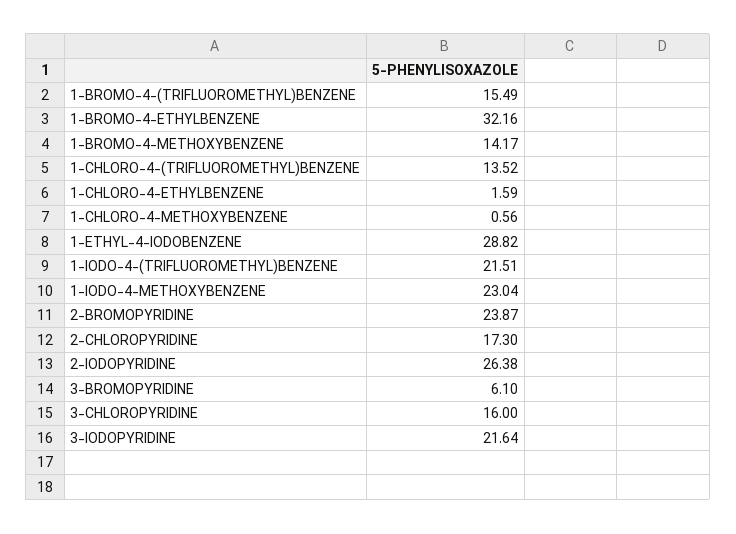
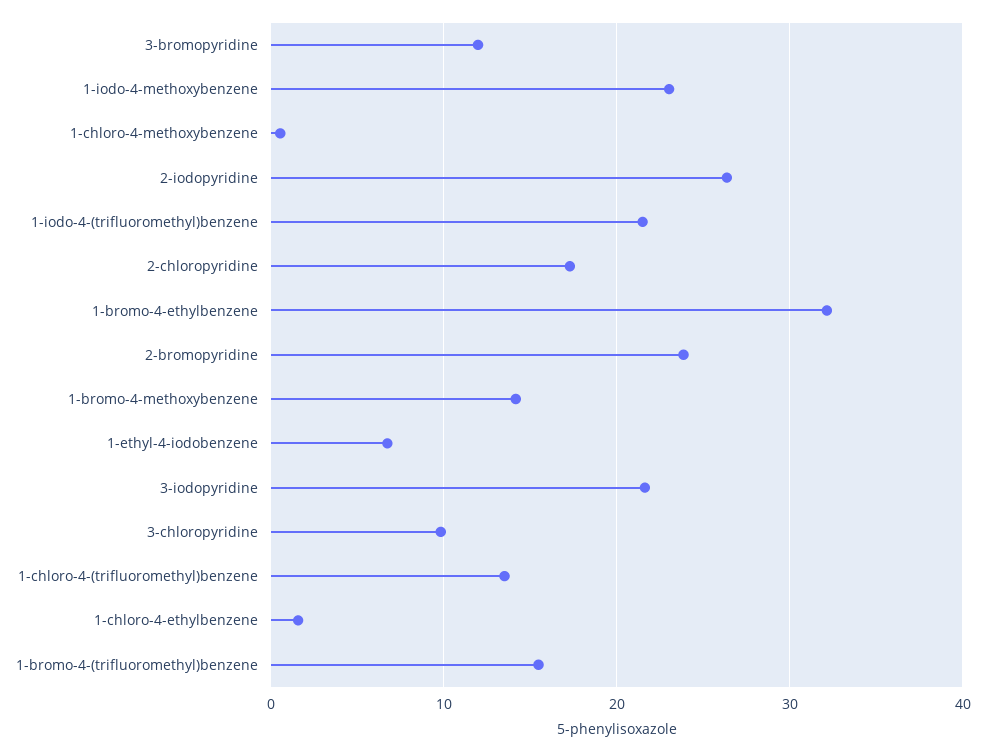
1-ETHYL-4-IODOBENZENE: 28.82 -> 7
3-BROMOPYRIDINE: 6.1 -> 12
3-CHLOROPYRIDINE: 16 -> 10

